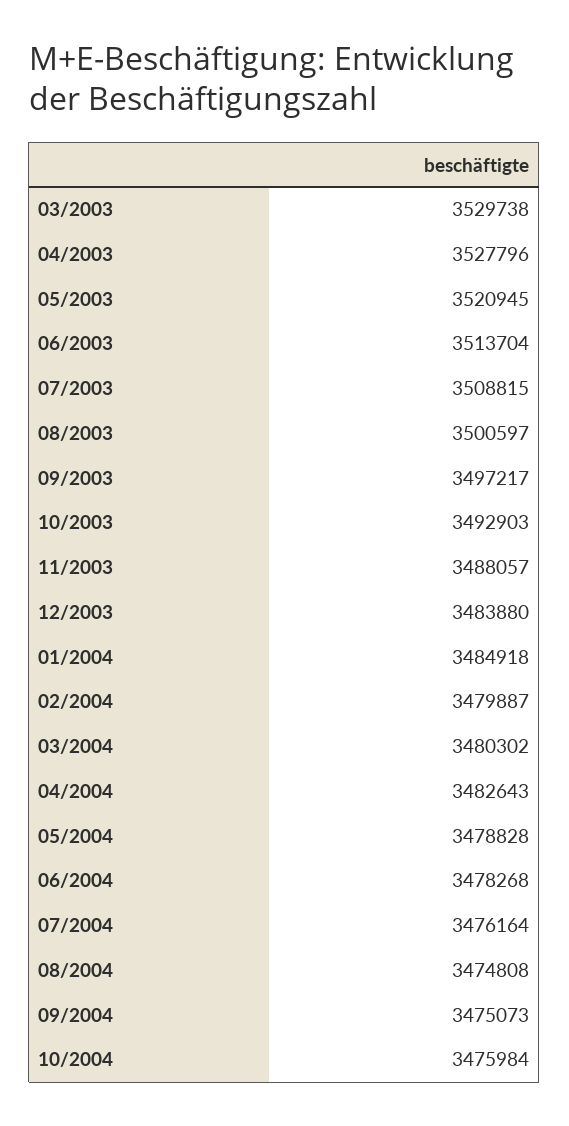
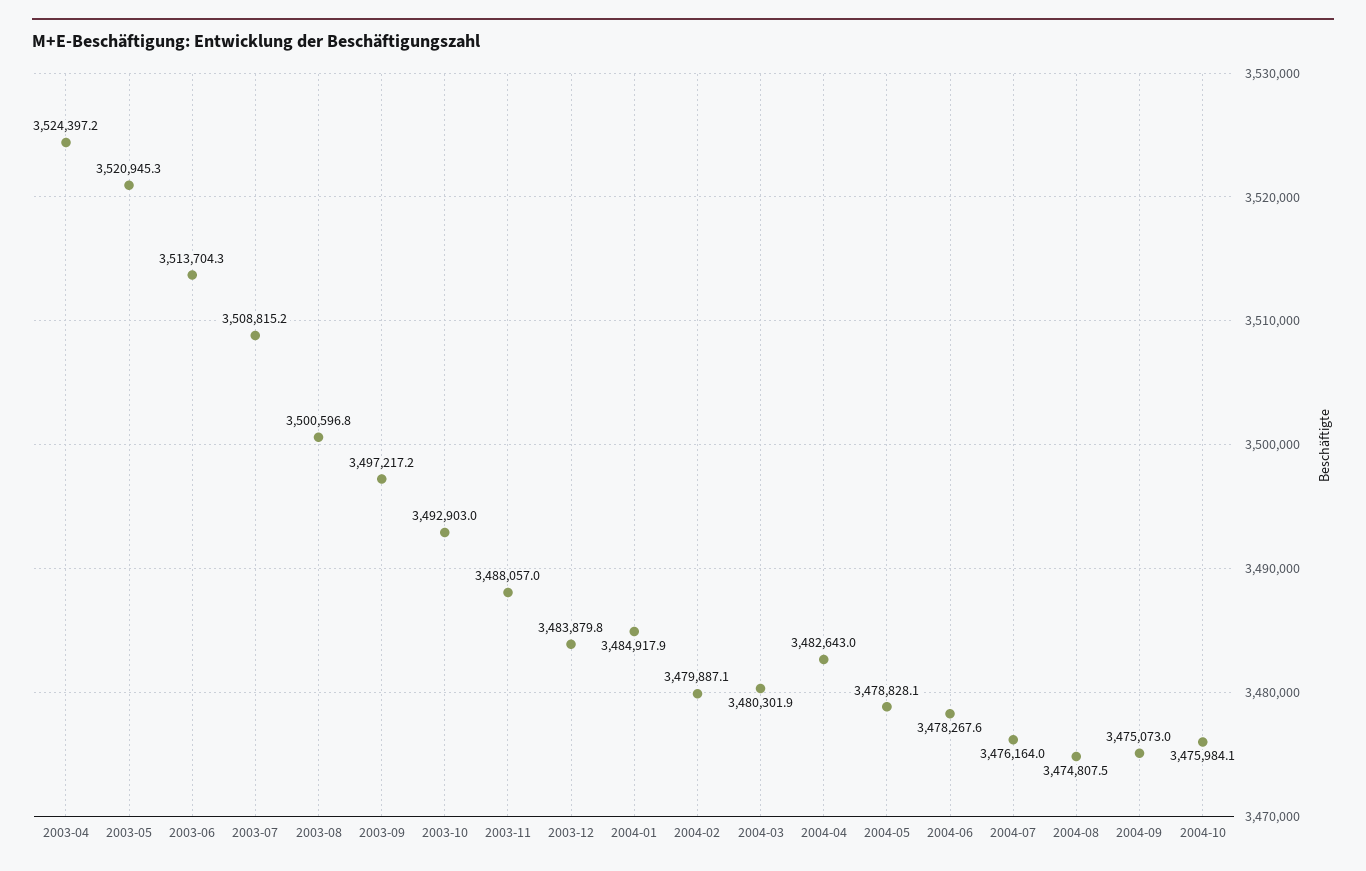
03/2003: 3529738 -> none
04/2003: 3527796 -> 3524397.2

